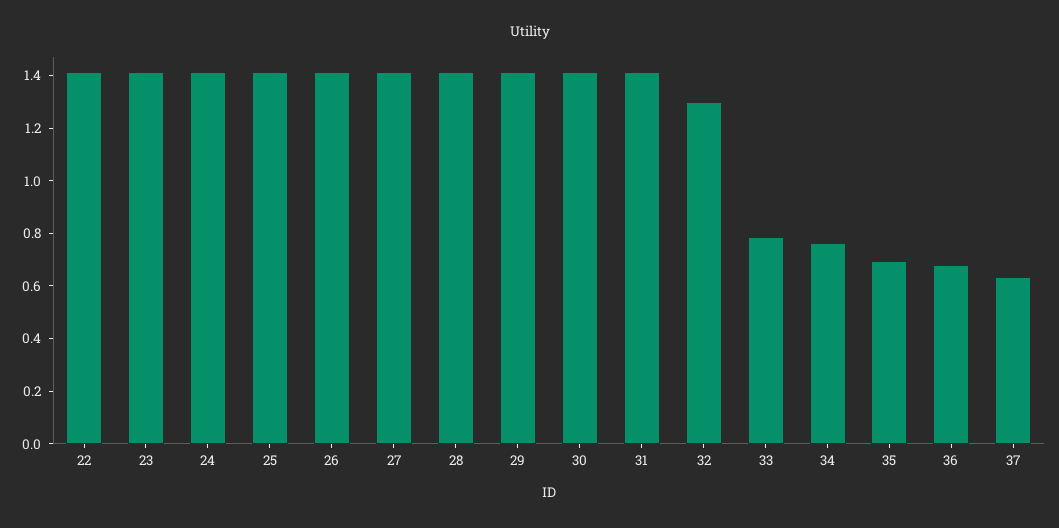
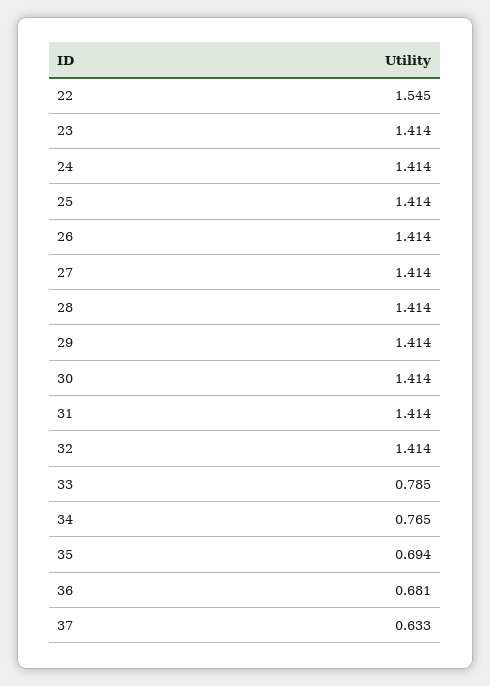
22: 1.4 -> 1.545
32: 1.3 -> 1.414

